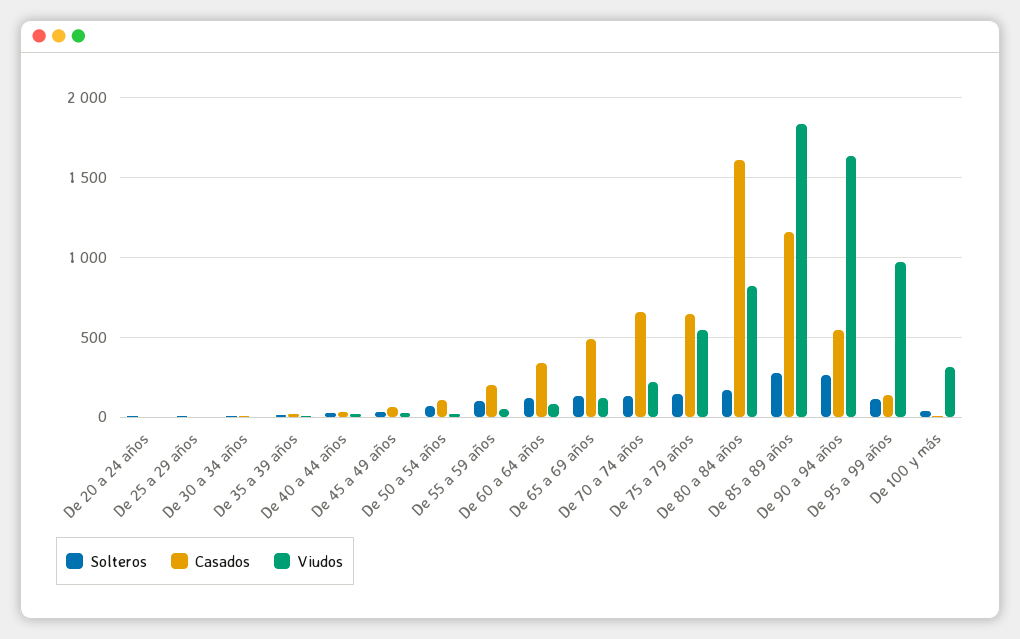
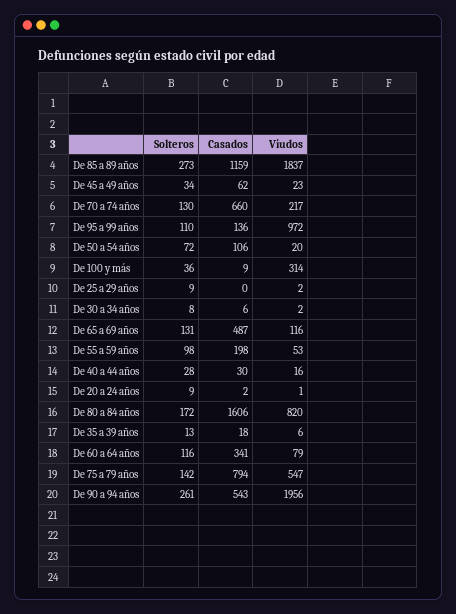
Casados, De 75 a 79 años: 650 -> 794
Viudos, De 90 a 94 años: 1650 -> 1956

